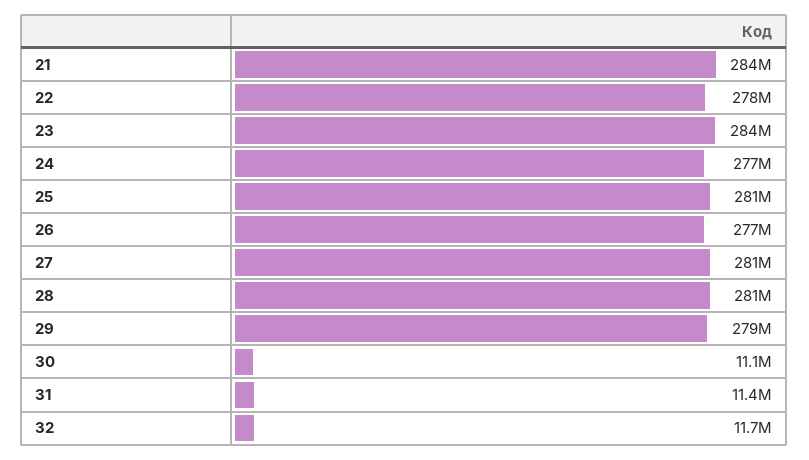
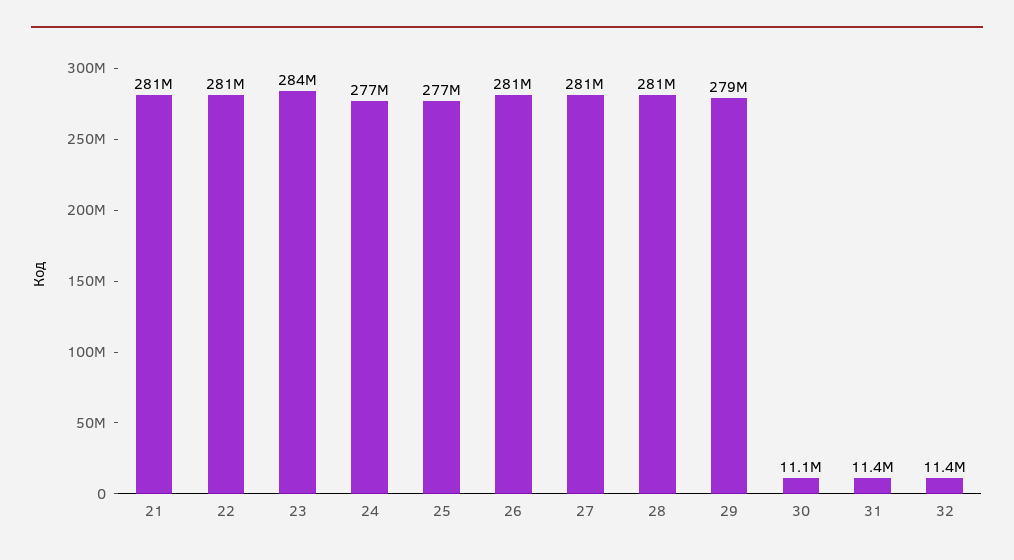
21: 284000000 -> 281000000
22: 278000000 -> 281000000
25: 281000000 -> 277000000
26: 277000000 -> 281000000
32: 11700000 -> 11400000

